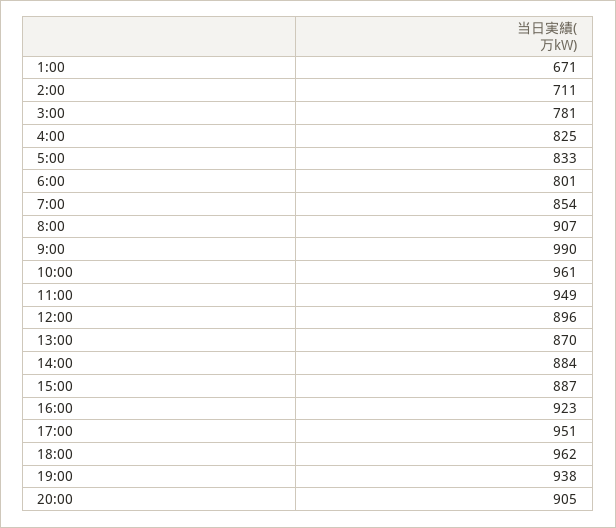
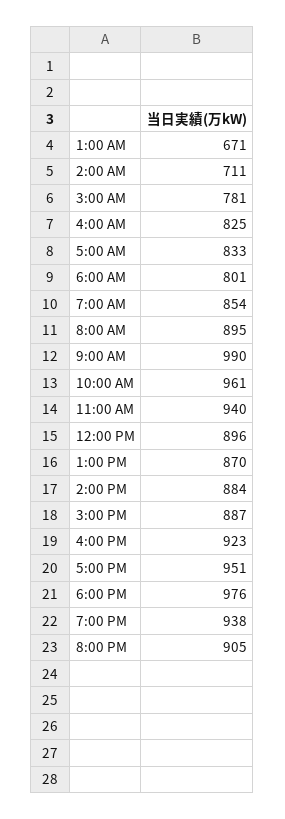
8:00: 907 -> 895
11:00: 949 -> 940
18:00: 962 -> 976

